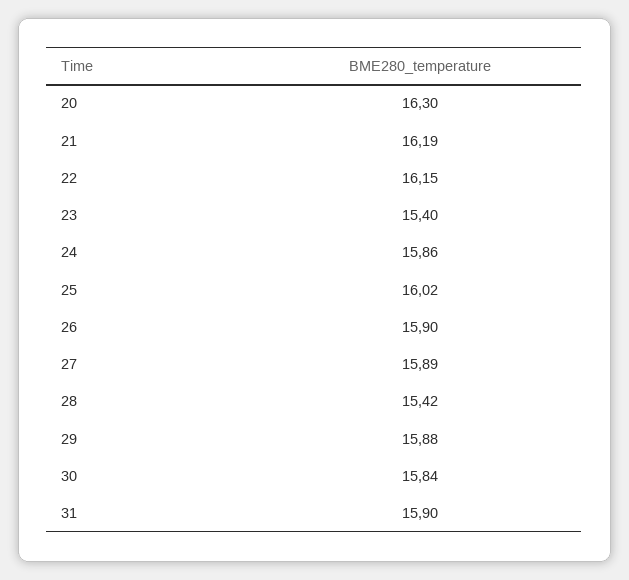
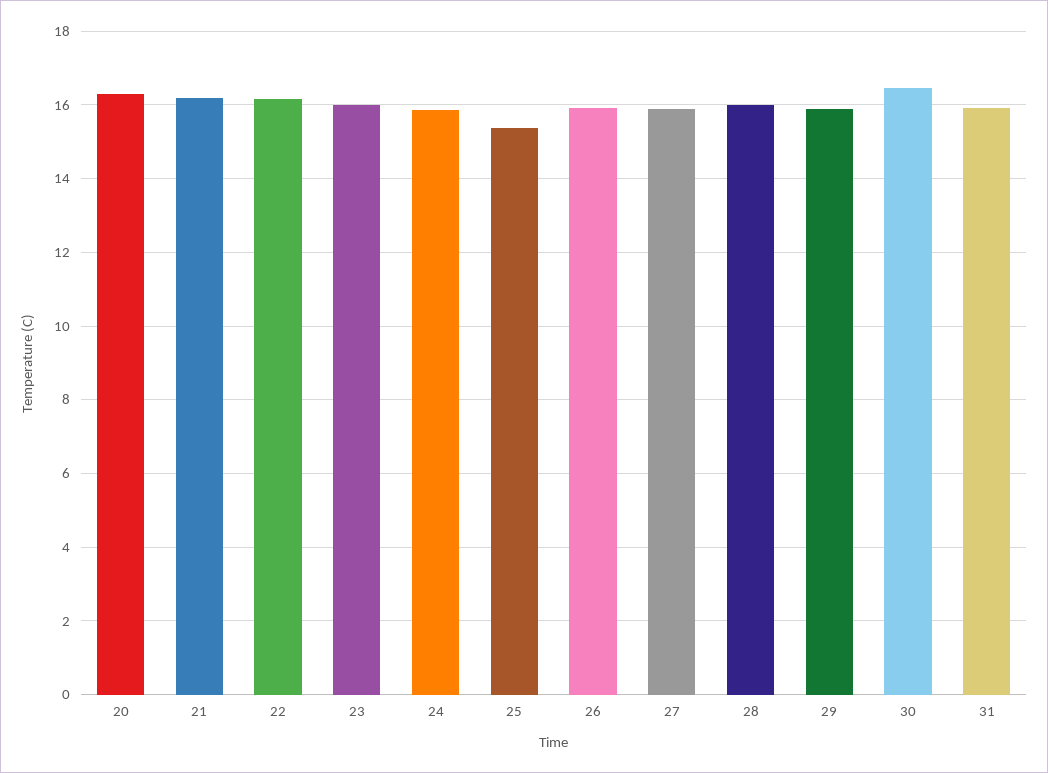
23: 15.4 -> 16
25: 16.02 -> 15.4
28: 15.42 -> 16
30: 15.84 -> 16.4

